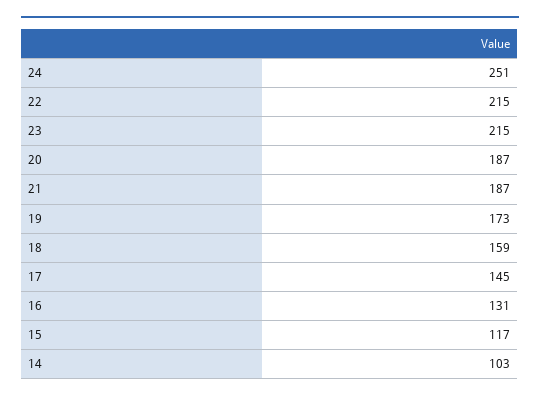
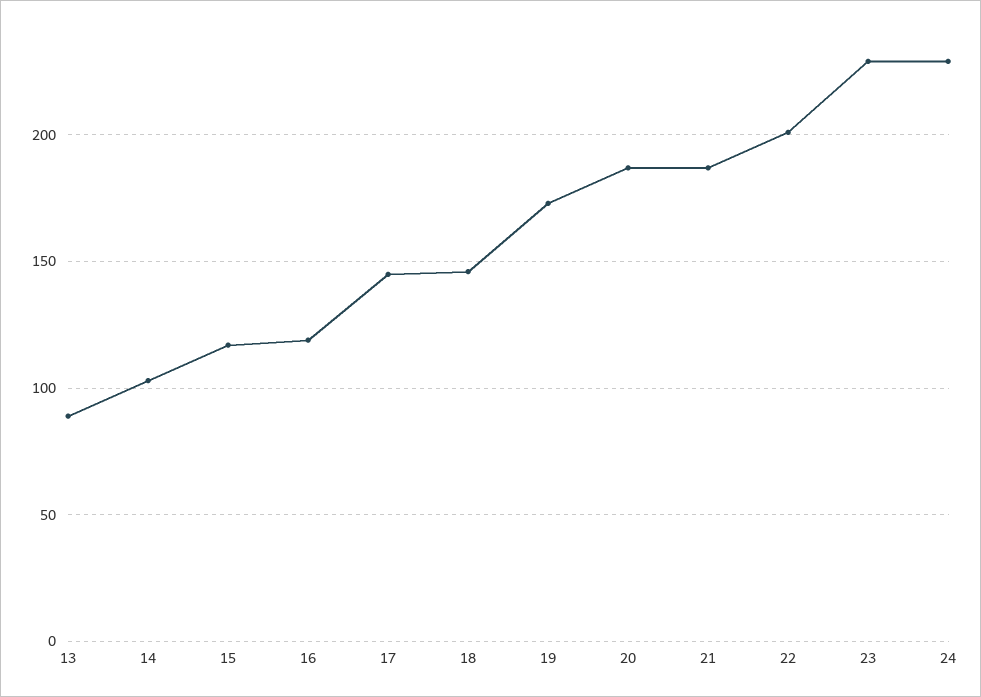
24: 251 -> 230
22: 215 -> 200
23: 215 -> 230
18: 159 -> 145
16: 131 -> 120
13: none -> 90

